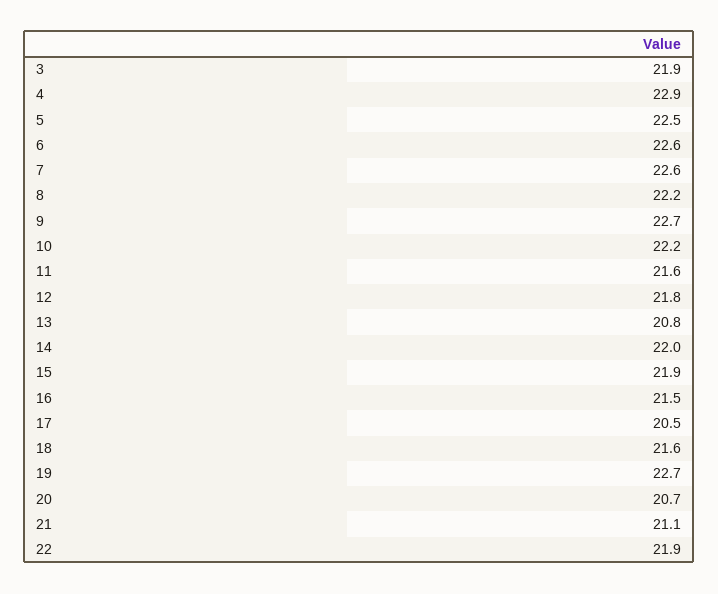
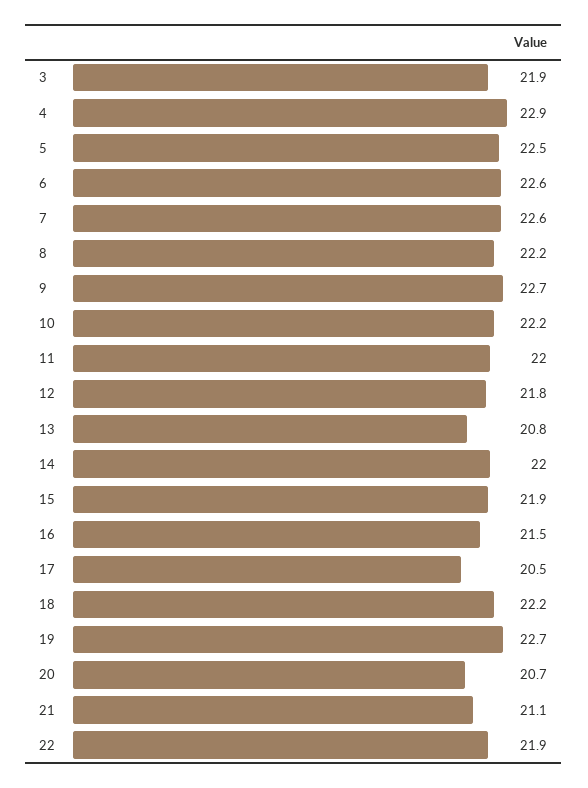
11: 21.6 -> 22
18: 21.6 -> 22.2

